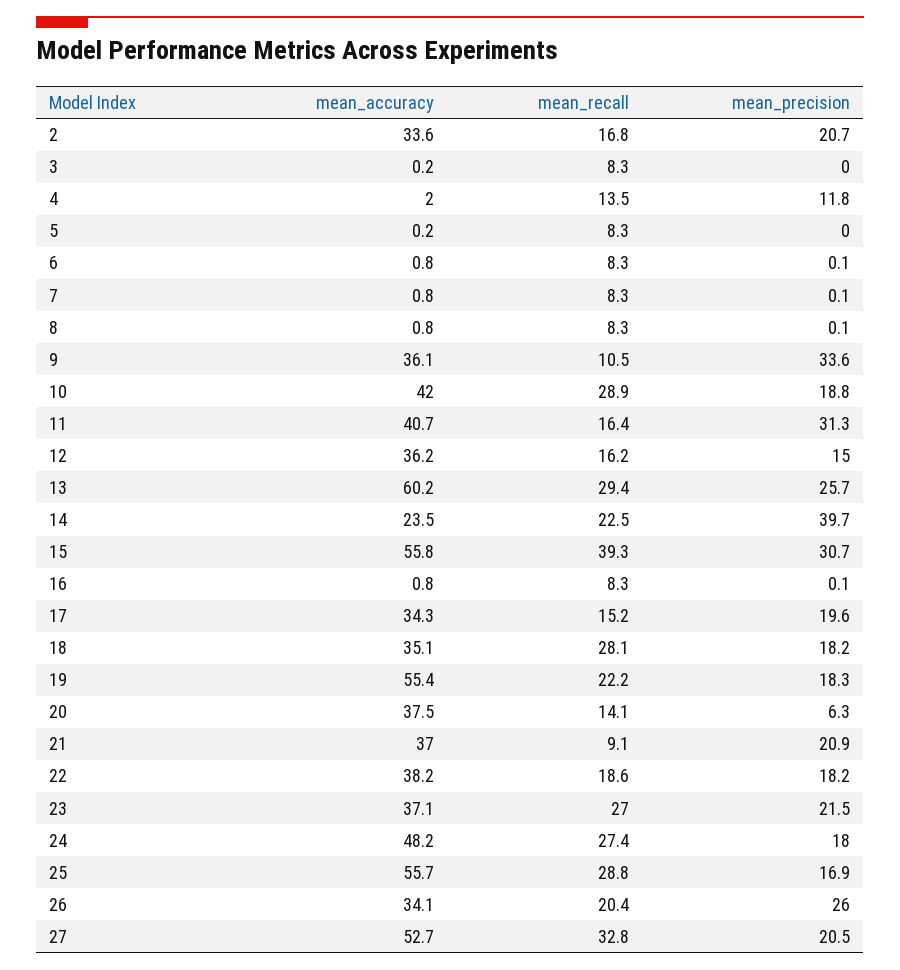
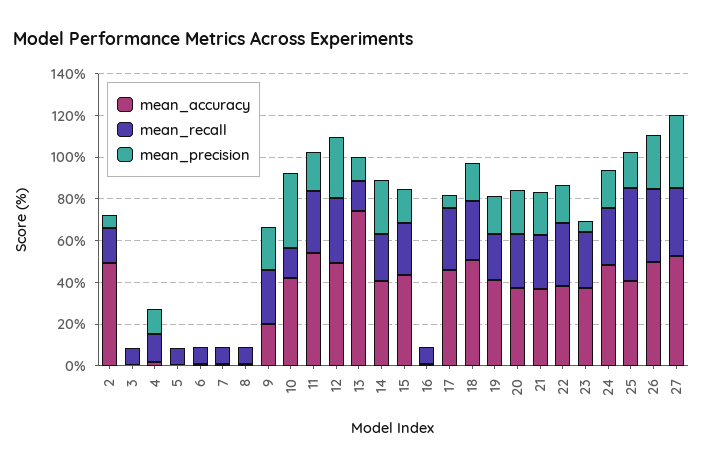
mean_accuracy, 2: 33.6 -> 50
mean_precision, 2: 20.7 -> 5
mean_accuracy, 9: 36.1 -> 20
mean_recall, 9: 10.5 -> 25
mean_precision, 9: 33.6 -> 20
mean_recall, 10: 28.9 -> 15
mean_precision, 10: 18.8 -> 35
mean_accuracy, 11: 40.7 -> 55
mean_recall, 11: 16.4 -> 30
mean_precision, 11: 31.3 -> 20
mean_accuracy, 12: 36.2 -> 50
mean_recall, 12: 16.2 -> 30
mean_precision, 12: 15 -> 30
mean_accuracy, 13: 60.2 -> 75
mean_recall, 13: 29.4 -> 15
mean_precision, 13: 25.7 -> 10
mean_accuracy, 14: 23.5 -> 40
mean_precision, 14: 39.7 -> 25
mean_accuracy, 15: 55.8 -> 45
mean_recall, 15: 39.3 -> 25
mean_precision, 15: 30.7 -> 15
mean_accuracy, 17: 34.3 -> 45
mean_recall, 17: 15.2 -> 30
mean_precision, 17: 19.6 -> 5
mean_accuracy, 18: 35.1 -> 50
mean_accuracy, 19: 55.4 -> 40
mean_recall, 20: 14.1 -> 25
mean_precision, 20: 6.3 -> 20
mean_recall, 21: 9.1 -> 25
mean_recall, 22: 18.6 -> 30
mean_precision, 23: 21.5 -> 5
mean_accuracy, 25: 55.7 -> 40
mean_recall, 25: 28.8 -> 45
mean_accuracy, 26: 34.1 -> 50
mean_recall, 26: 20.4 -> 35
mean_precision, 27: 20.5 -> 35

